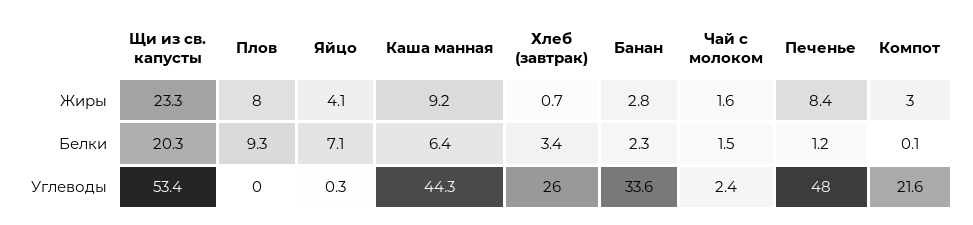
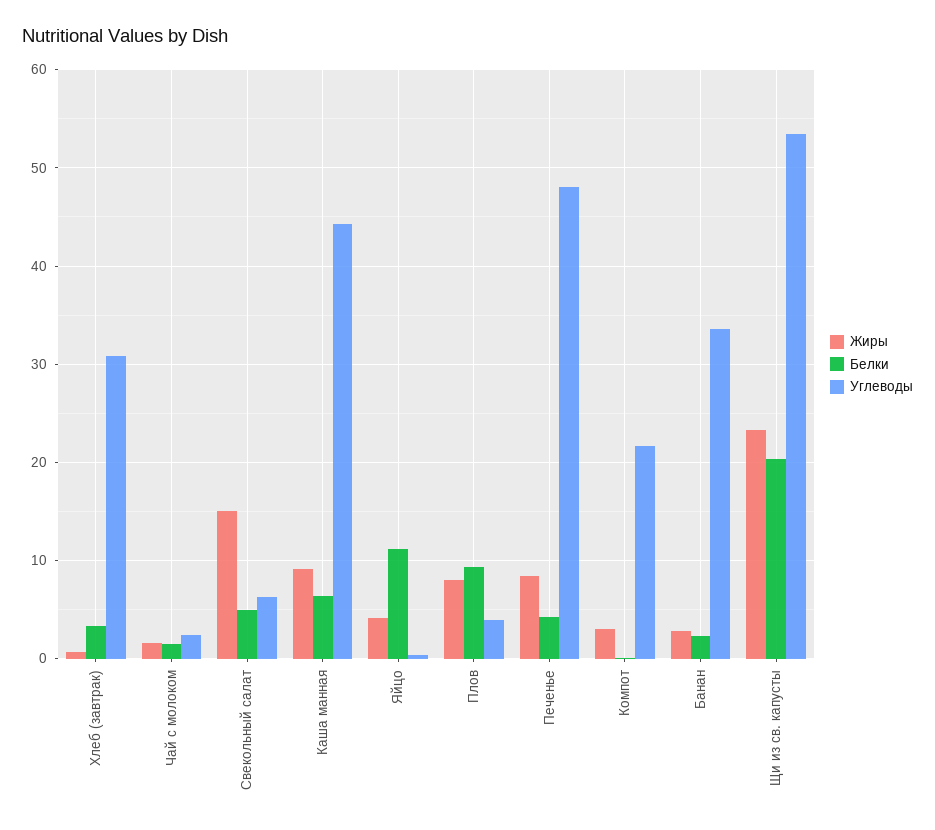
Белки, Яйцо: 7.1 -> 11
Белки, Печенье: 1.2 -> 4
Углеводы, Плов: 0 -> 4
Углеводы, Хлеб (завтрак): 26 -> 31
Жиры, Свекольный салат: none -> 15
Белки, Свекольный салат: none -> 5
Углеводы, Свекольный салат: none -> 6

